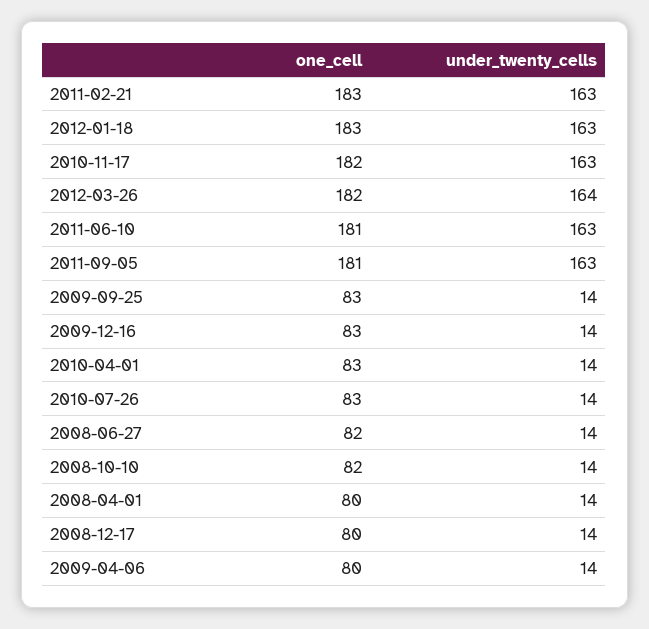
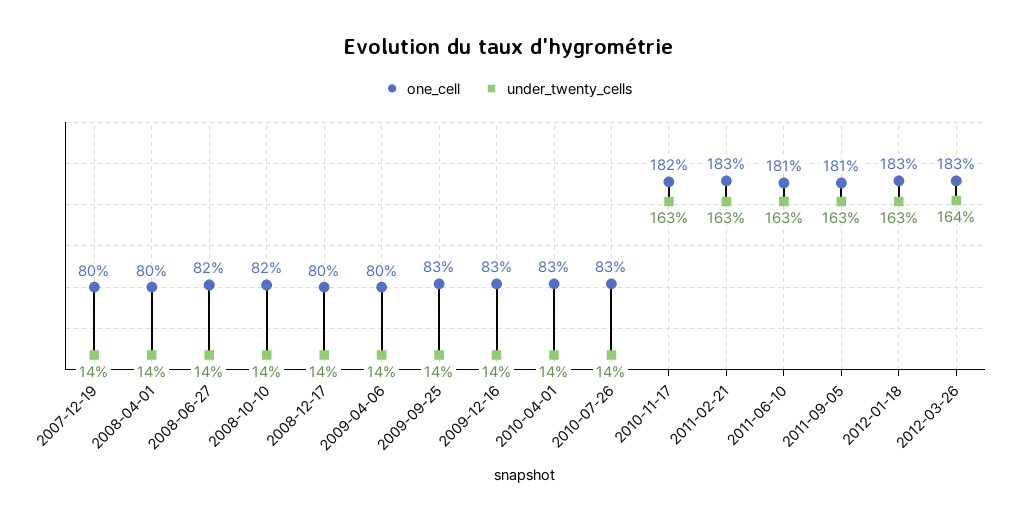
one_cell, 2012-03-26: 182 -> 183
one_cell, 2007-12-19: none -> 80
under_twenty_cells, 2007-12-19: none -> 14

